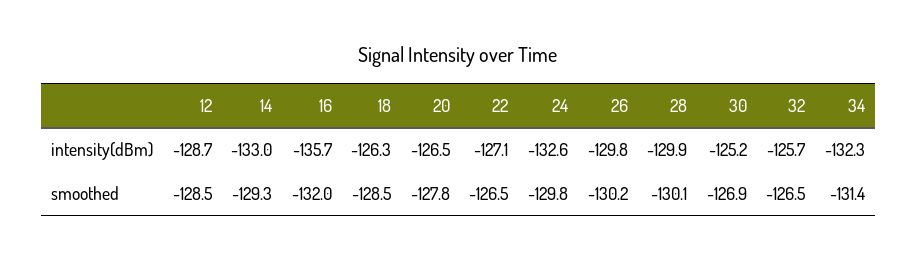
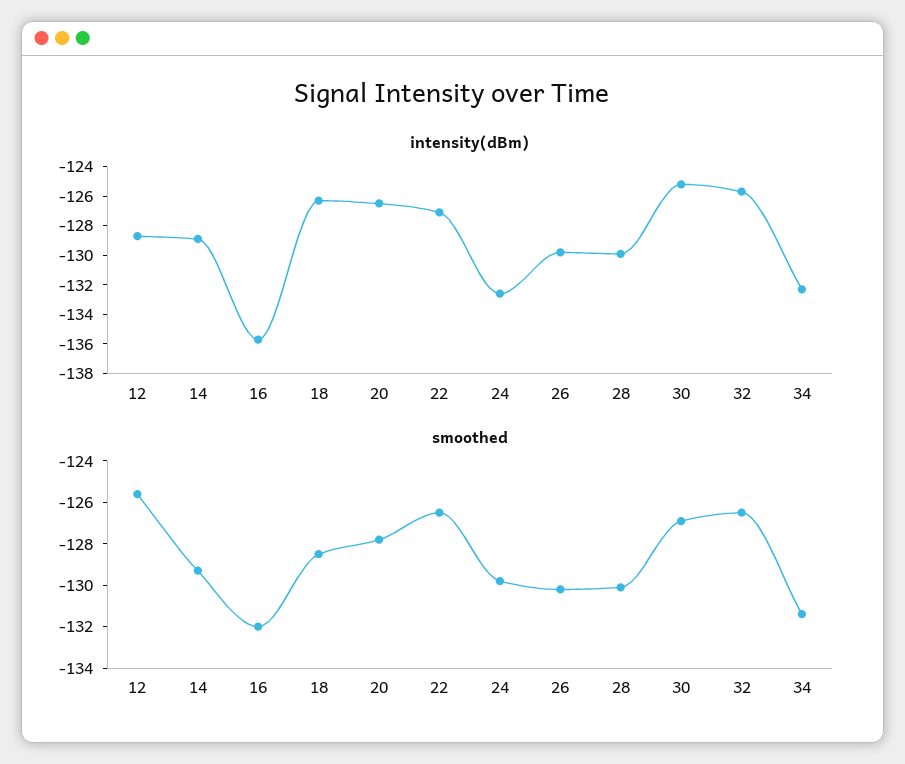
intensity(dBm), 14: -133 -> -129
smoothed, 12: -128.5 -> -125.5

